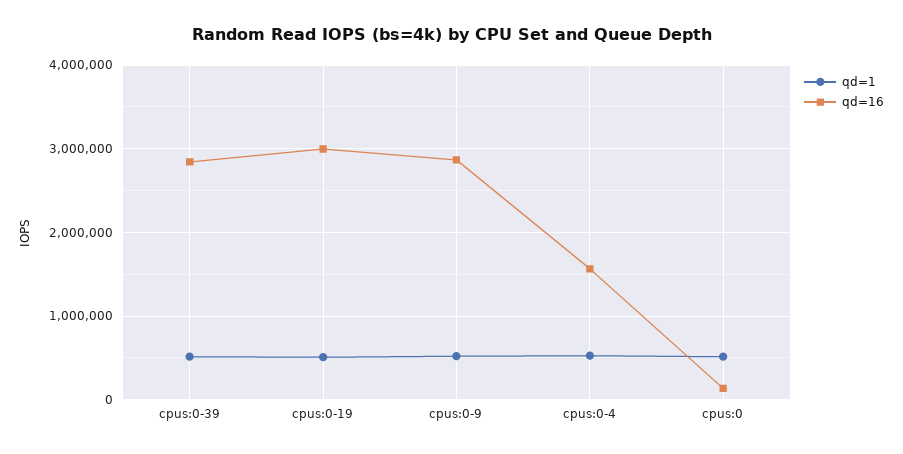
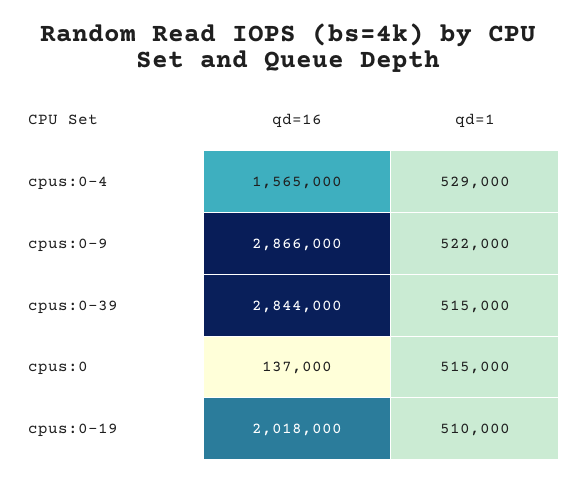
qd=16, cpus:0-19: 3000000 -> 2018000

